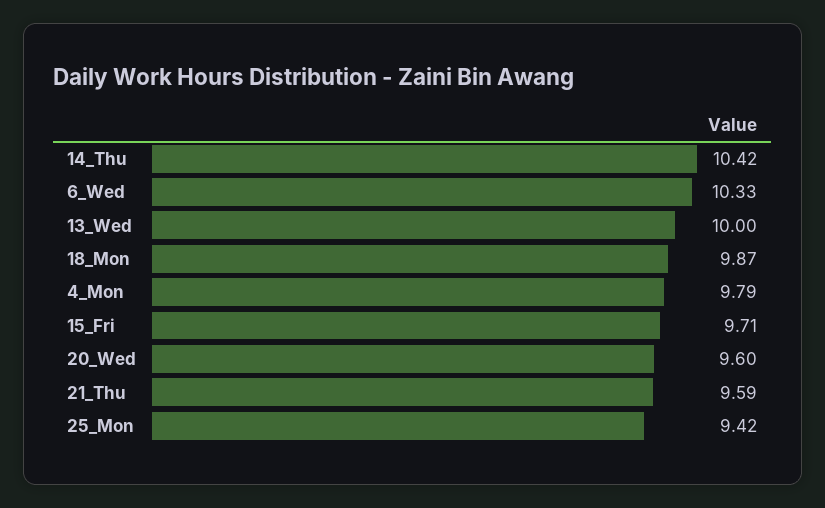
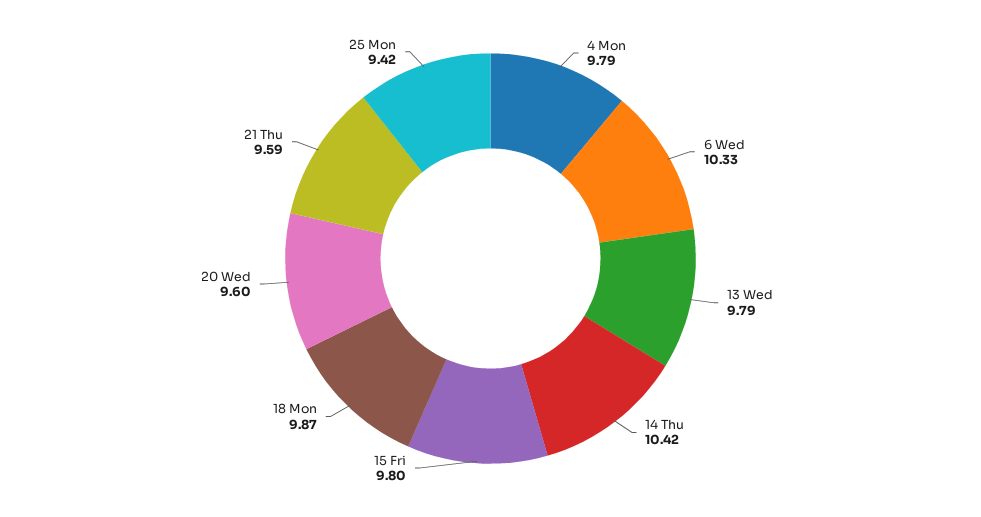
13_Wed: 10 -> 9.79
15_Fri: 9.71 -> 9.8

